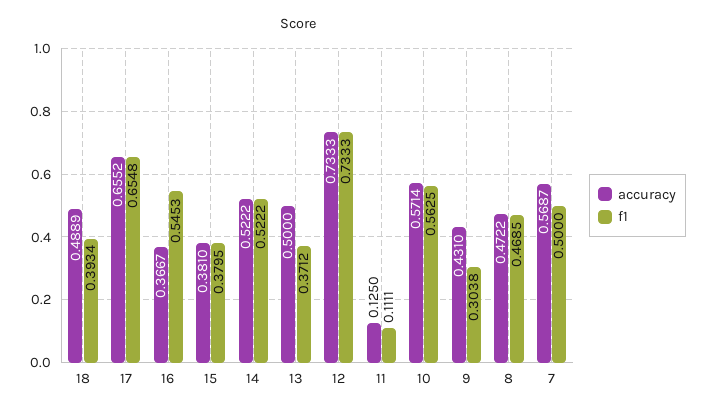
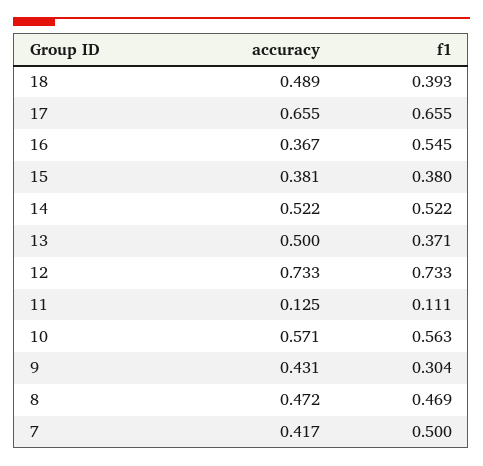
accuracy, 7: 0.5687 -> 0.417

